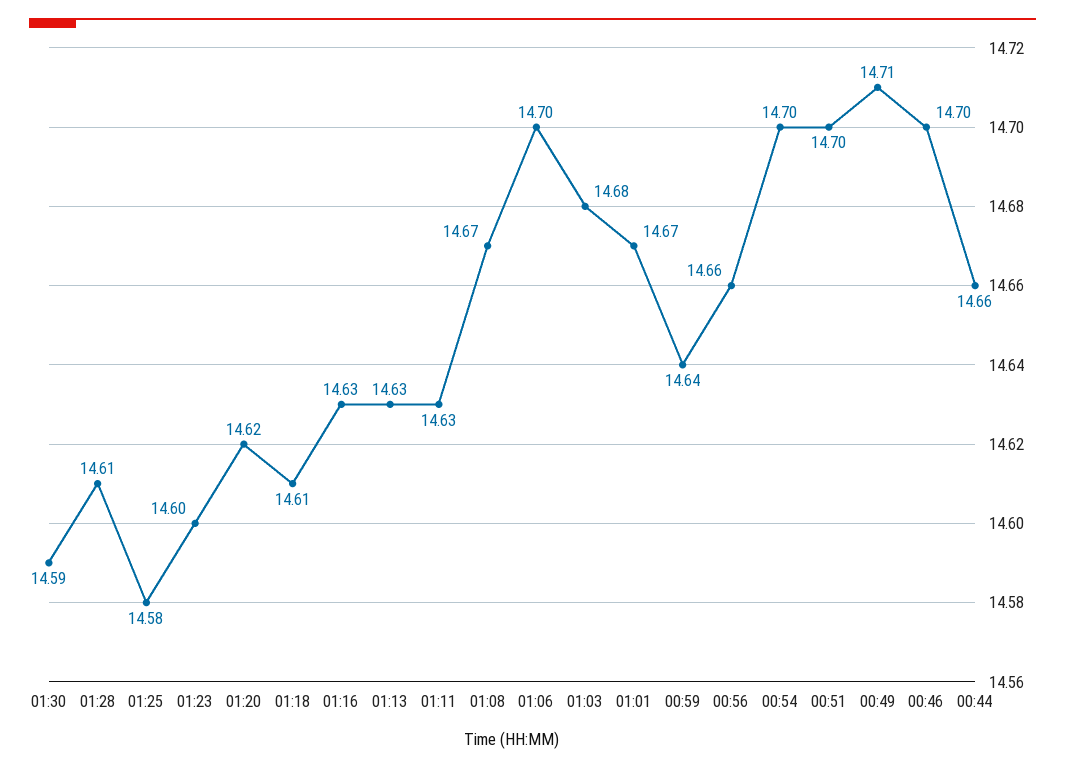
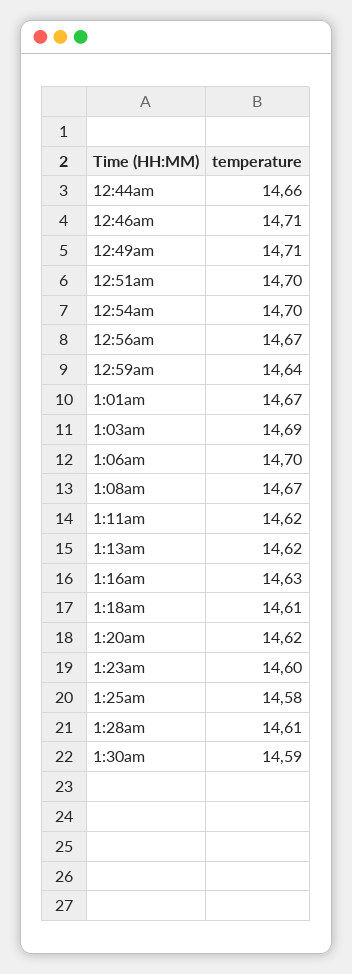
01:13: 14.63 -> 14.62
01:11: 14.63 -> 14.62
01:03: 14.68 -> 14.69
00:56: 14.66 -> 14.67
00:46: 14.7 -> 14.71

